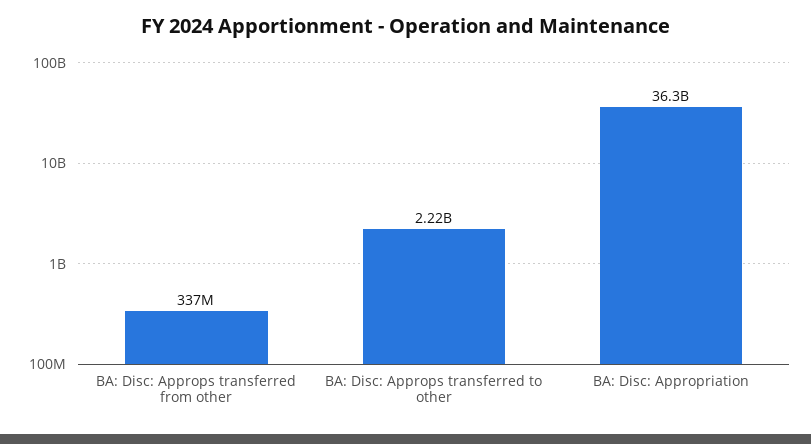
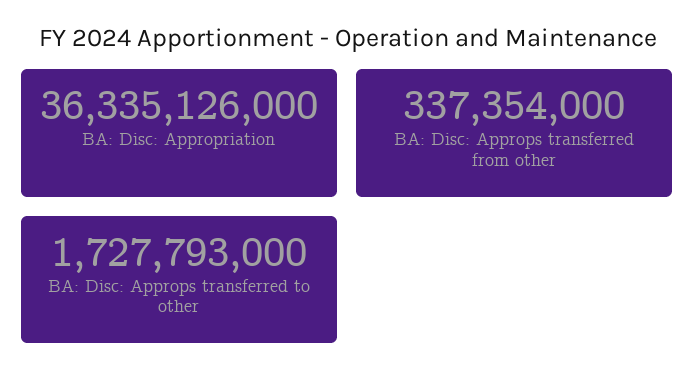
BA: Disc: Approps transferred to other: 2220000000 -> 1727793000

